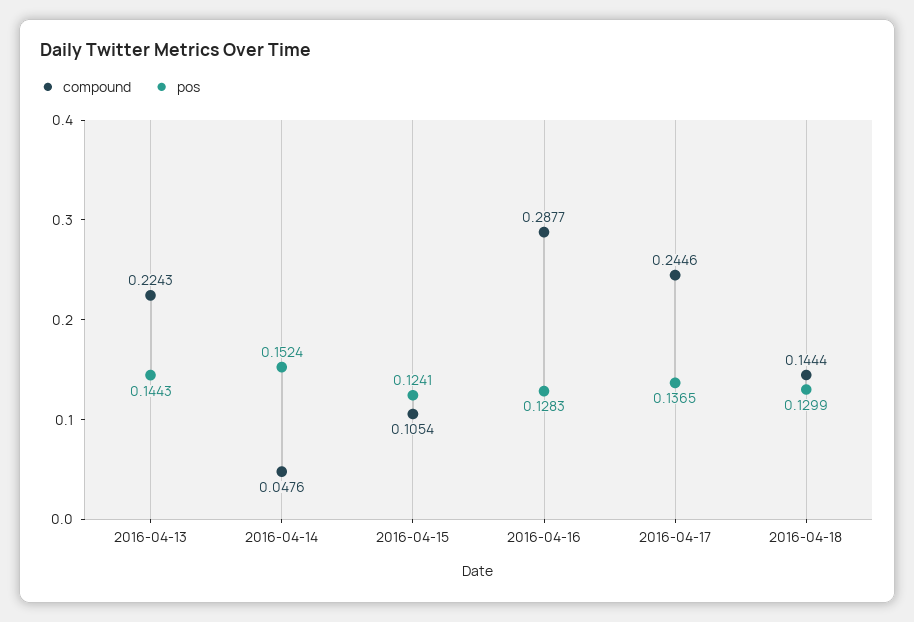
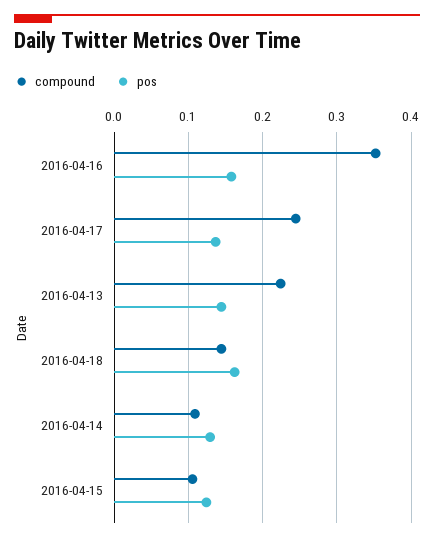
compound, 2016-04-14: 0.0476 -> 0.11
pos, 2016-04-14: 0.1524 -> 0.13
compound, 2016-04-16: 0.2877 -> 0.35
pos, 2016-04-16: 0.1283 -> 0.16
pos, 2016-04-18: 0.1299 -> 0.16

